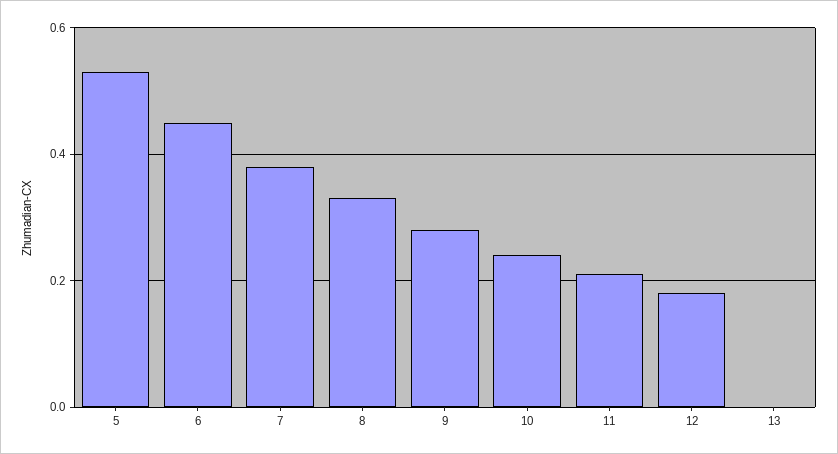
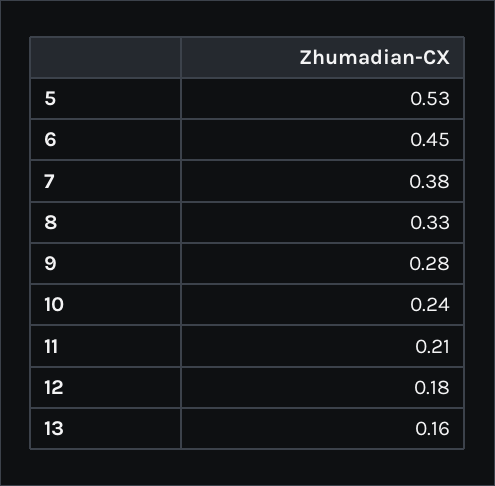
13: 0 -> 0.16

